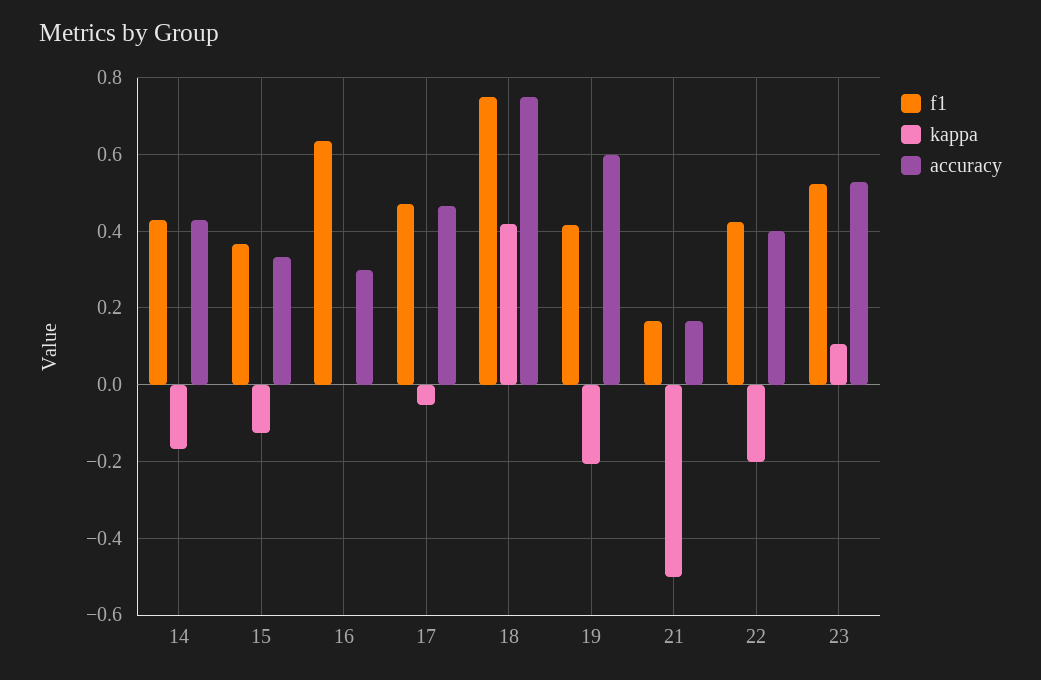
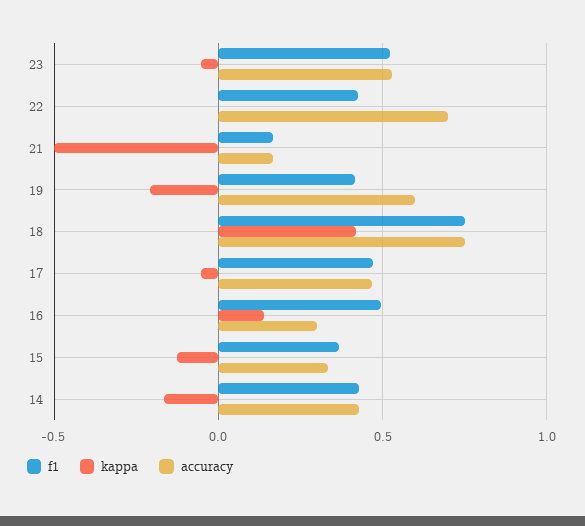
f1, 16: 0.64 -> 0.5
kappa, 16: 0 -> 0.15
kappa, 22: -0.2 -> 0
accuracy, 22: 0.4 -> 0.7
kappa, 23: 0.1 -> -0.05

